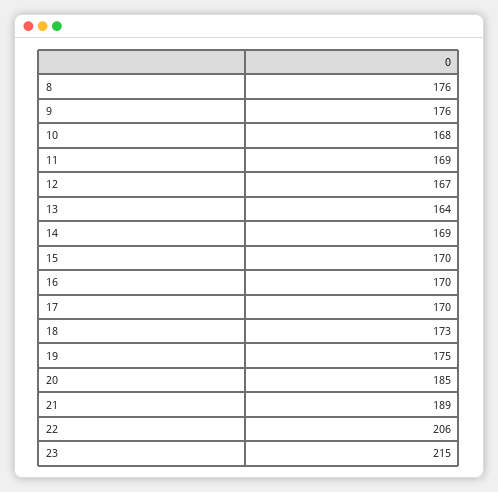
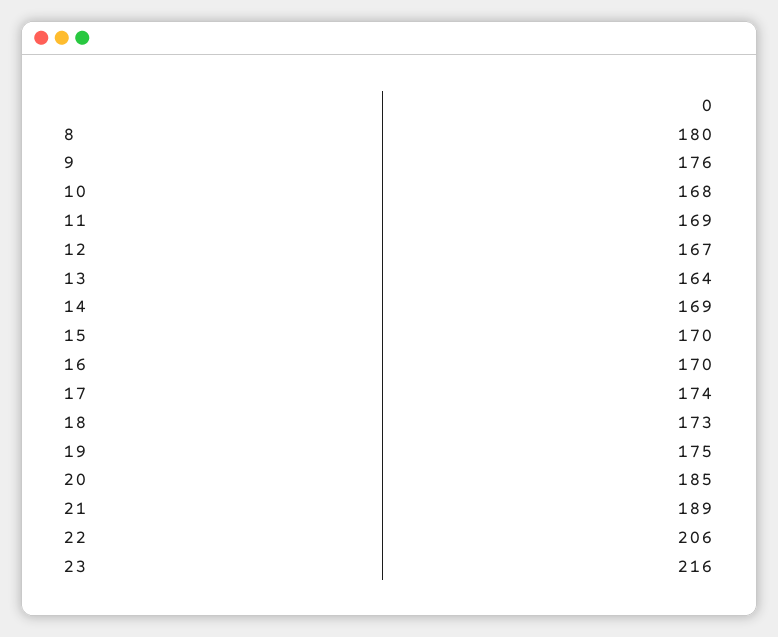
8: 176 -> 180
17: 170 -> 174
23: 215 -> 216

